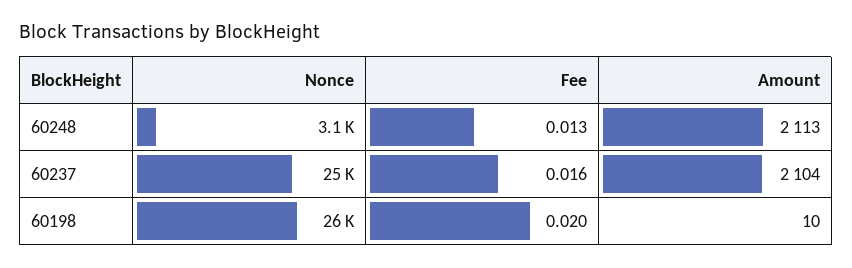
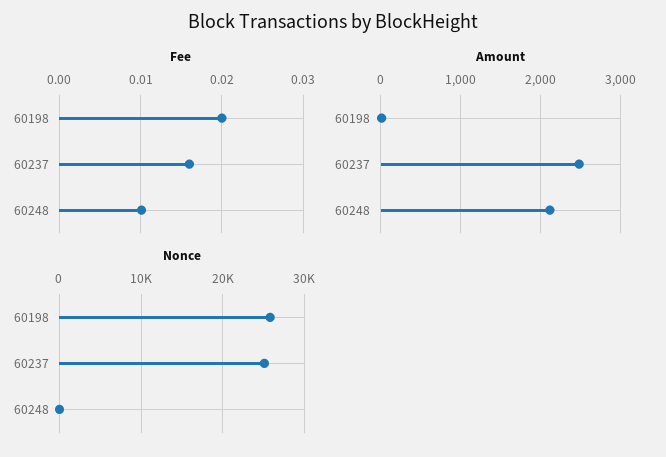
Nonce, 60248: 3100 -> 0
Fee, 60248: 0.013 -> 0.01
Amount, 60237: 2104 -> 2500

